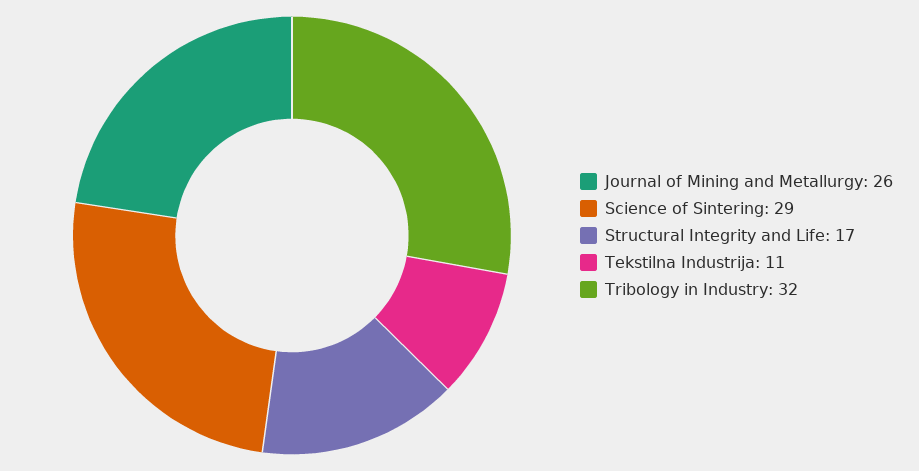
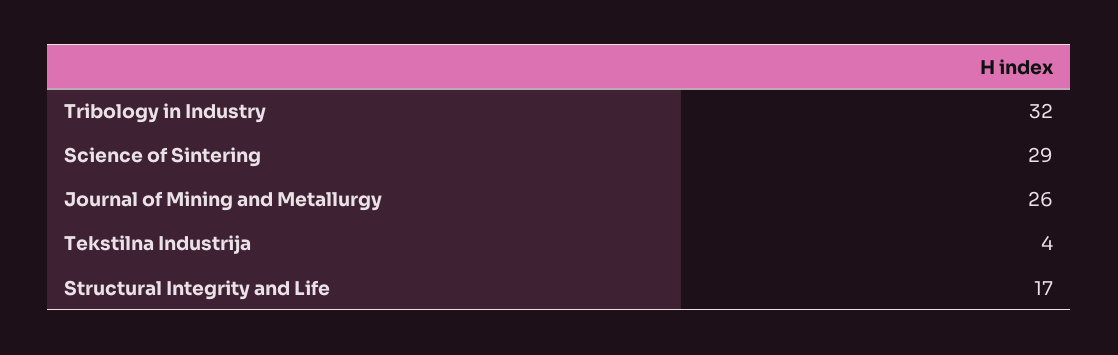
Tekstilna Industrija: 11 -> 4

